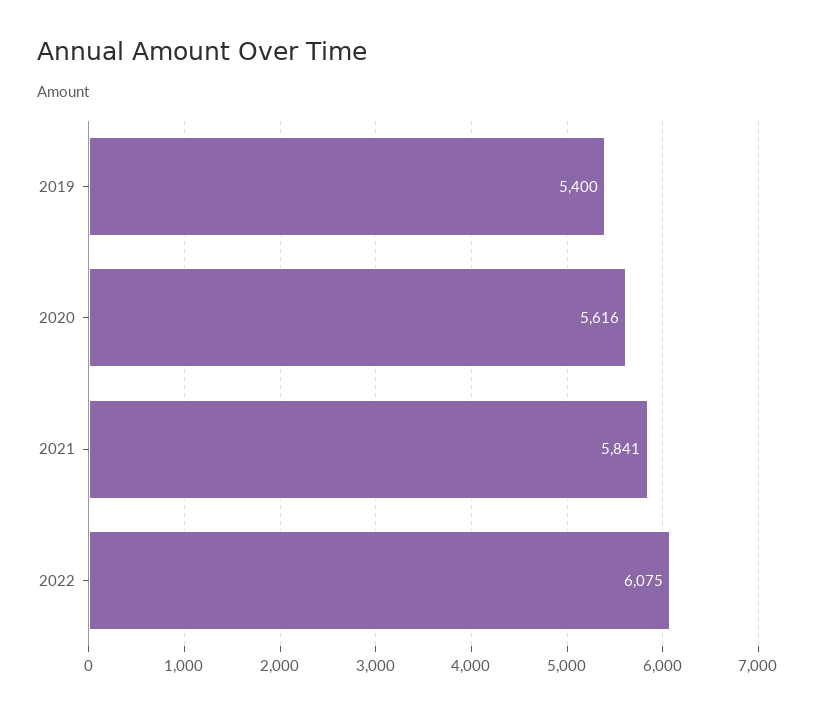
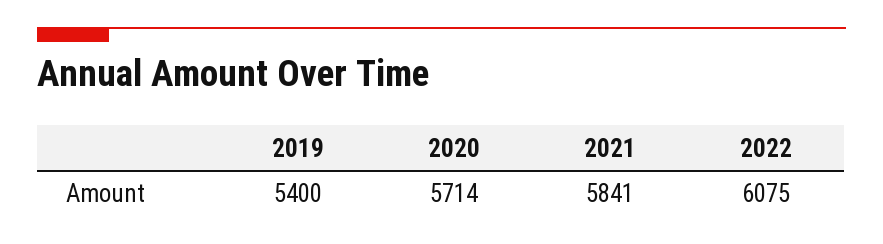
2020: 5616 -> 5714

